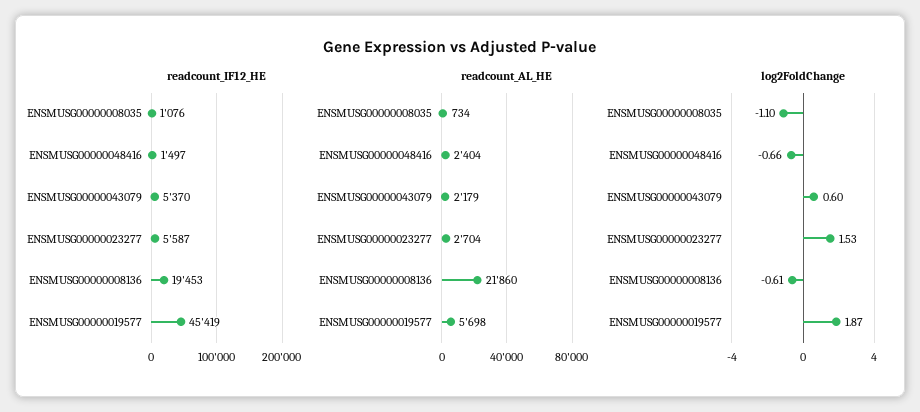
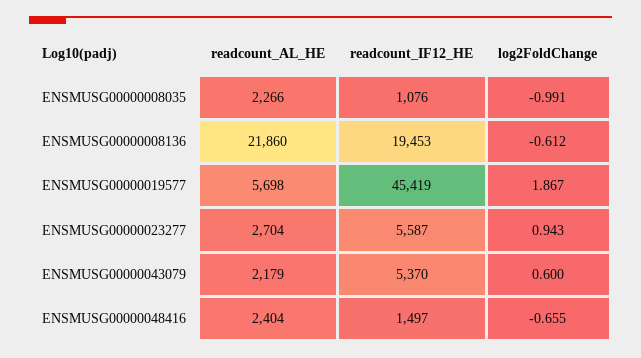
readcount_AL_HE, ENSMUSG00000008035: 734 -> 2266
log2FoldChange, ENSMUSG00000008035: -1.1 -> -0.991
log2FoldChange, ENSMUSG00000023277: 1.53 -> 0.943

